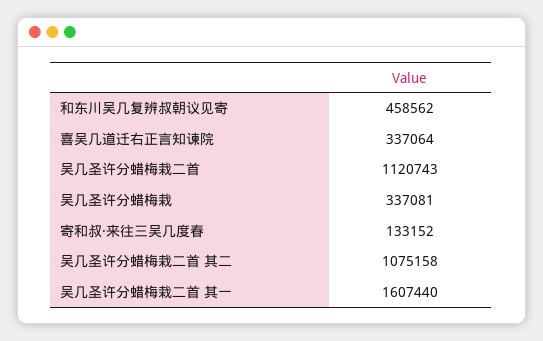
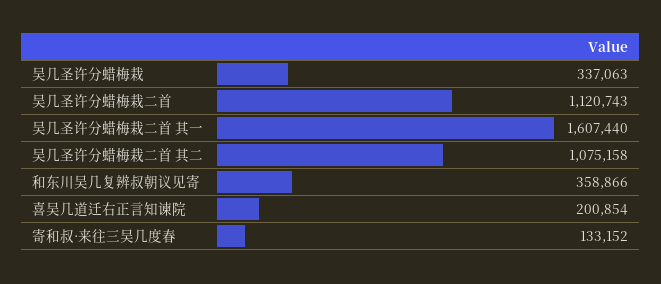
和东川吴几复辨叔朝议见寄: 458562 -> 358866
喜吴几道迁右正言知谏院: 337064 -> 200854
吴几圣许分蜡梅栽: 337081 -> 337063

